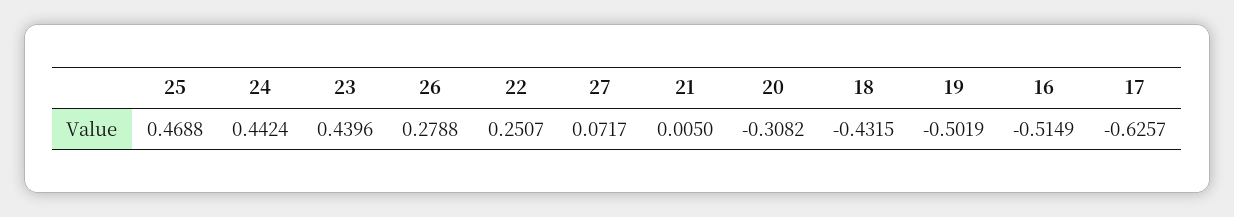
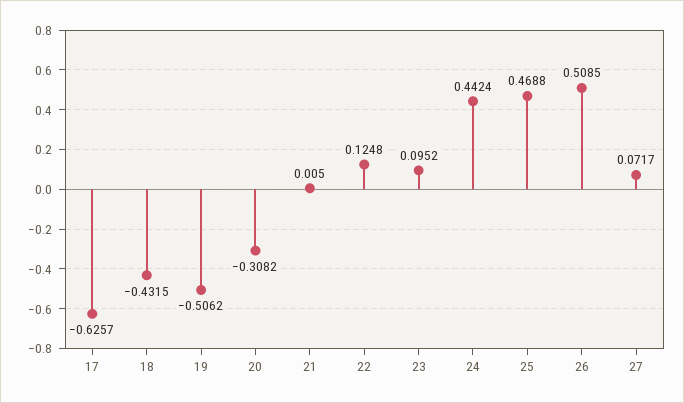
23: 0.4396 -> 0.0952
26: 0.2788 -> 0.5085
22: 0.2507 -> 0.1248
19: -0.5019 -> -0.5062
16: -0.5149 -> none

